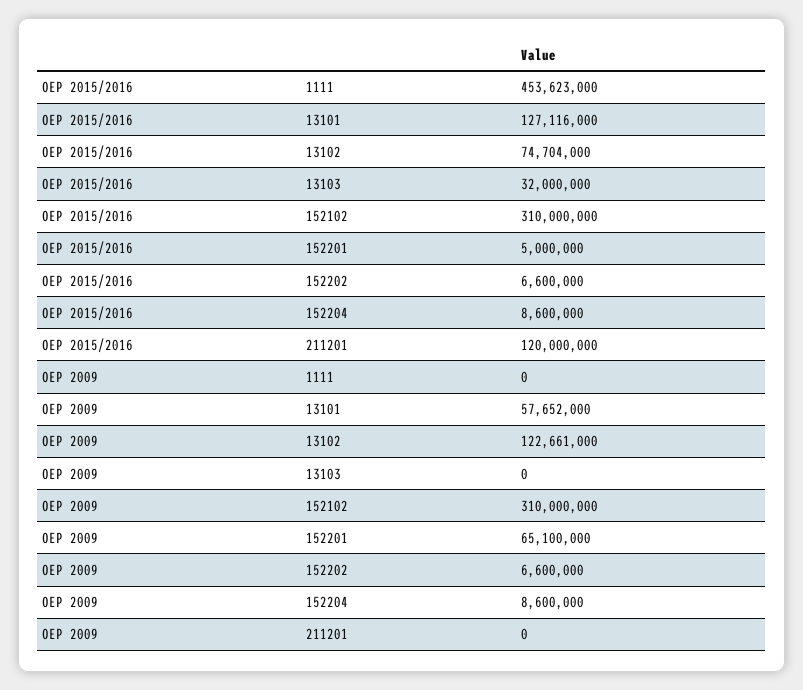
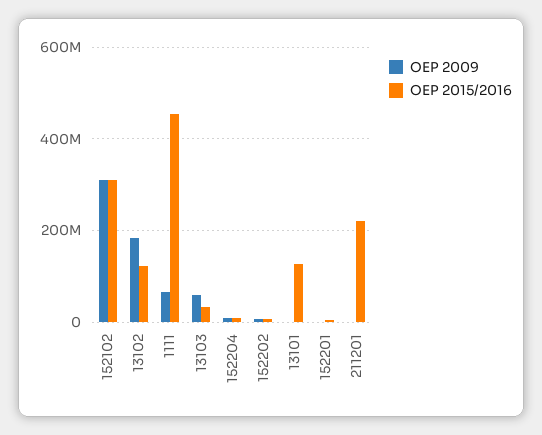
OEP 2015/2016, 13102: 74704000 -> 120000000
OEP 2015/2016, 211201: 120000000 -> 220000000
OEP 2009, 1111: 0 -> 60000000
OEP 2009, 13101: 57652000 -> 0
OEP 2009, 13102: 122661000 -> 180000000
OEP 2009, 13103: 0 -> 60000000
OEP 2009, 152201: 65100000 -> 0

